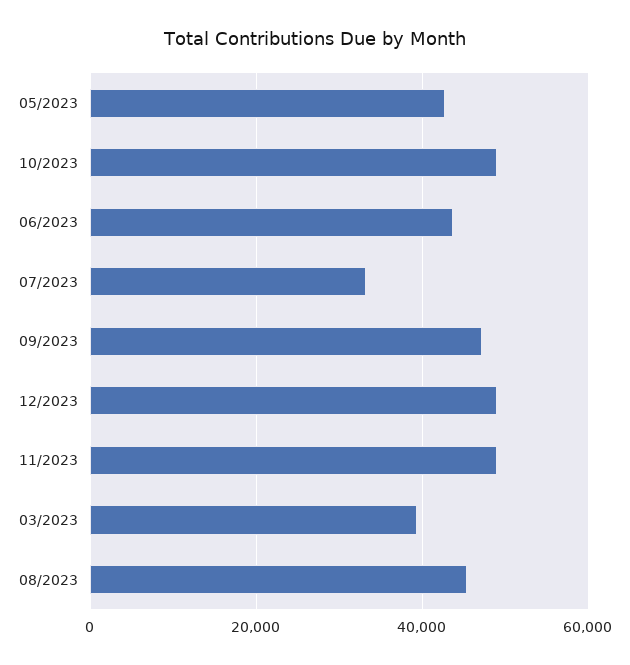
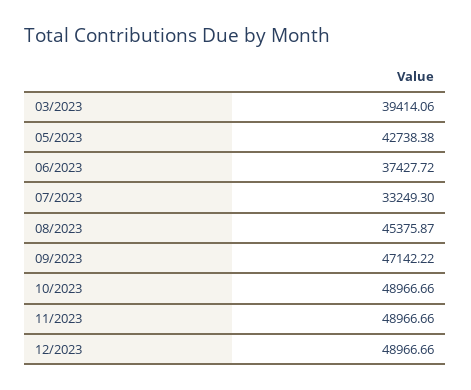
06/2023: 44000 -> 37427.72

